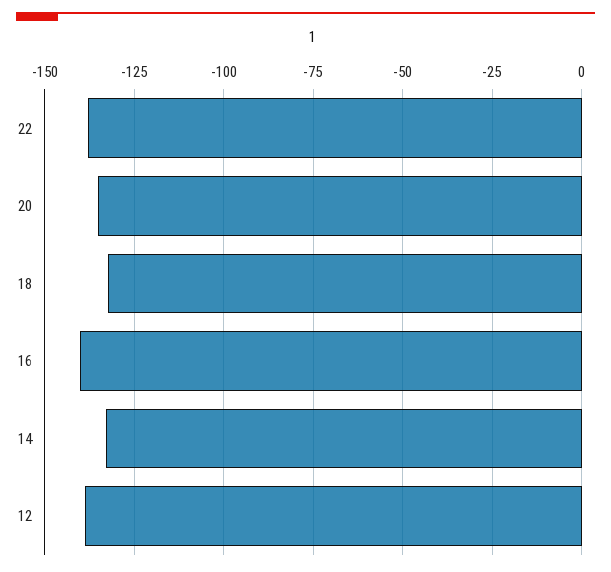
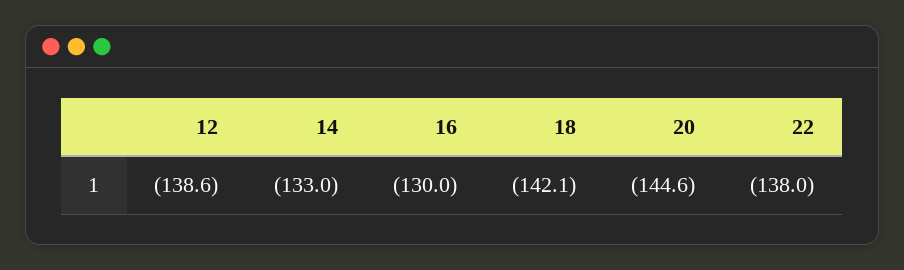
20: -135 -> -144.6
18: -132.5 -> -142.1
16: -140 -> -130

